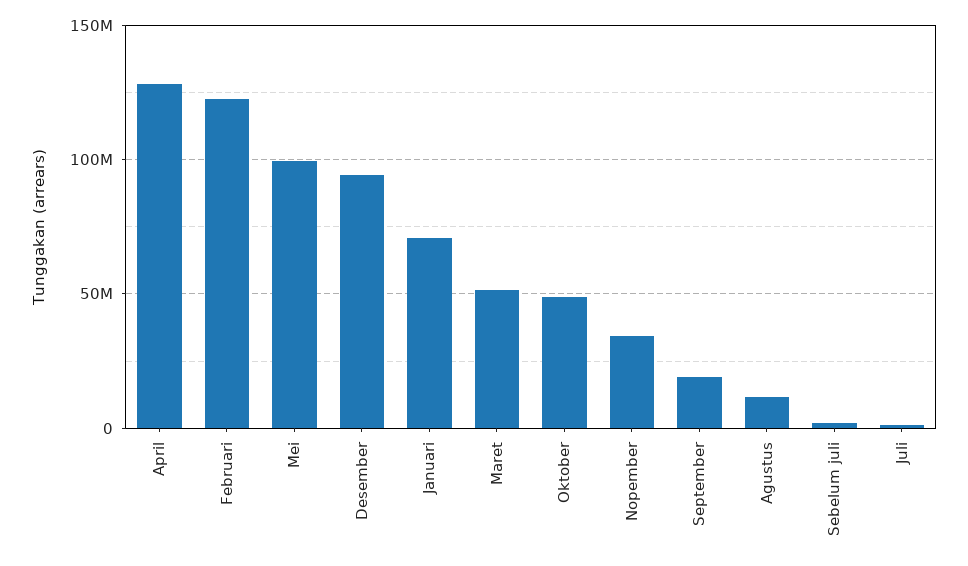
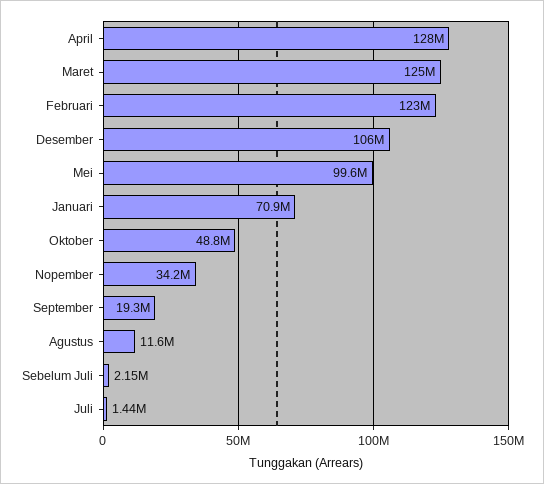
Desember: 95000000 -> 106000000
Maret: 50000000 -> 125000000

